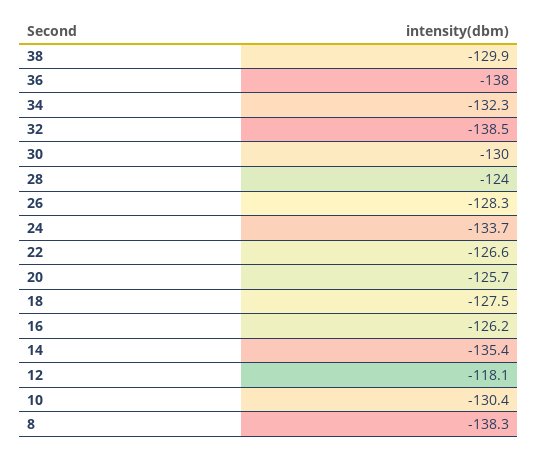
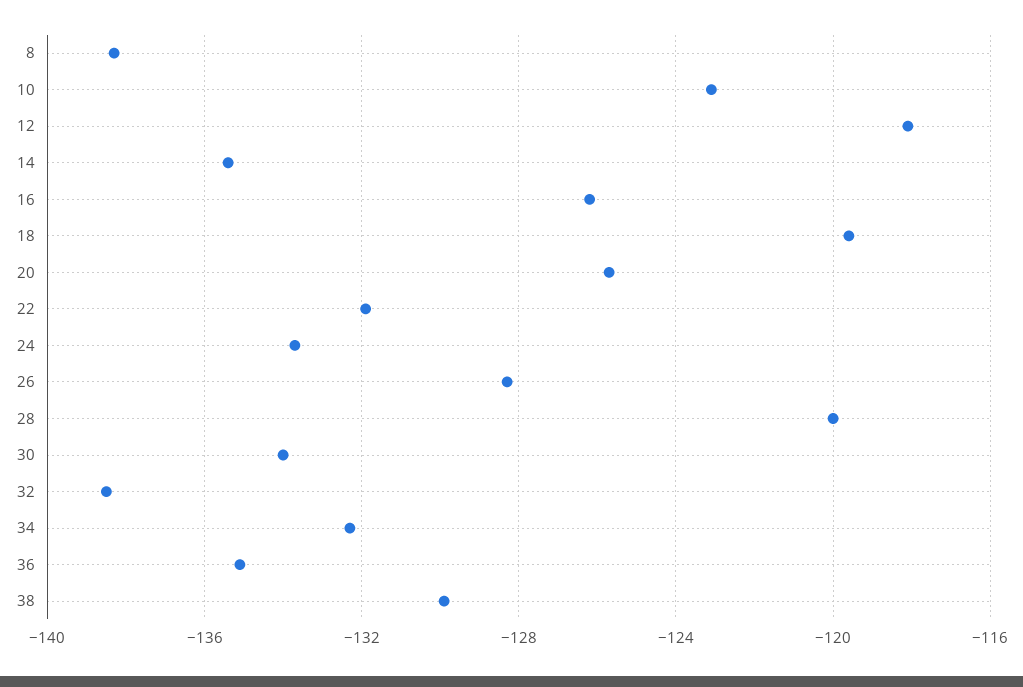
36: -138 -> -135
30: -130 -> -134
28: -124 -> -120
22: -126.6 -> -132
18: -127.5 -> -119.5
10: -130.4 -> -123

